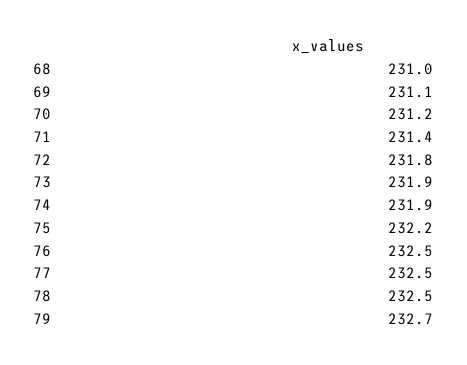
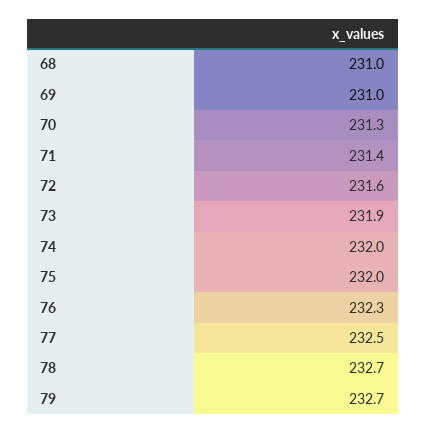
69: 231.1 -> 231
70: 231.2 -> 231.3
72: 231.8 -> 231.6
74: 231.9 -> 232
75: 232.2 -> 232
76: 232.5 -> 232.3
78: 232.5 -> 232.7

